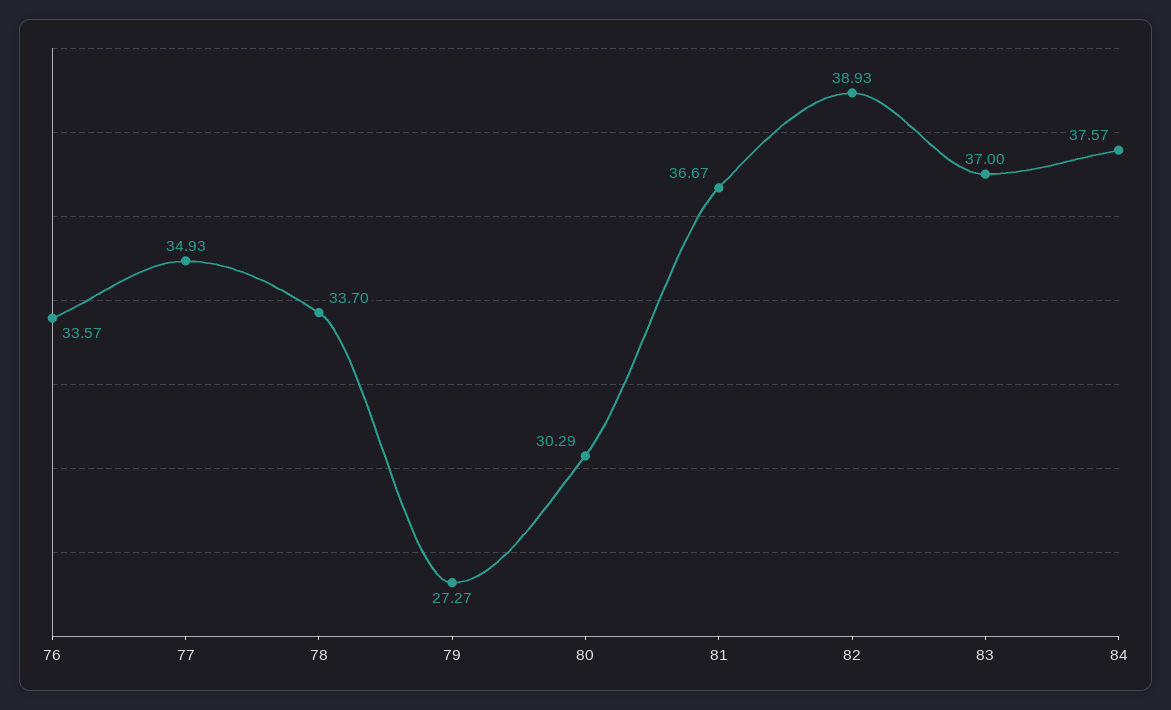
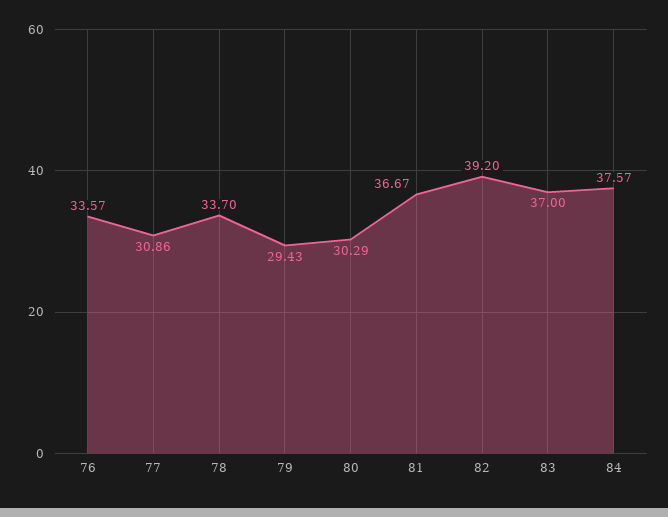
77: 34.93 -> 30.86
79: 27.27 -> 29.43
82: 38.93 -> 39.2

